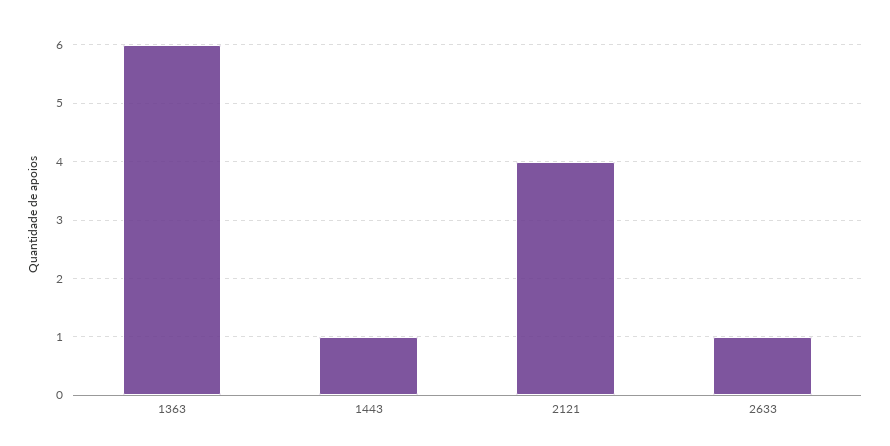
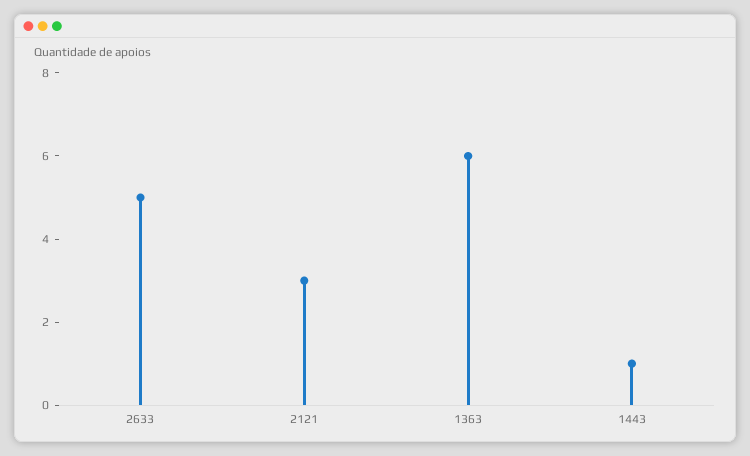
2121: 4 -> 3
2633: 1 -> 5

